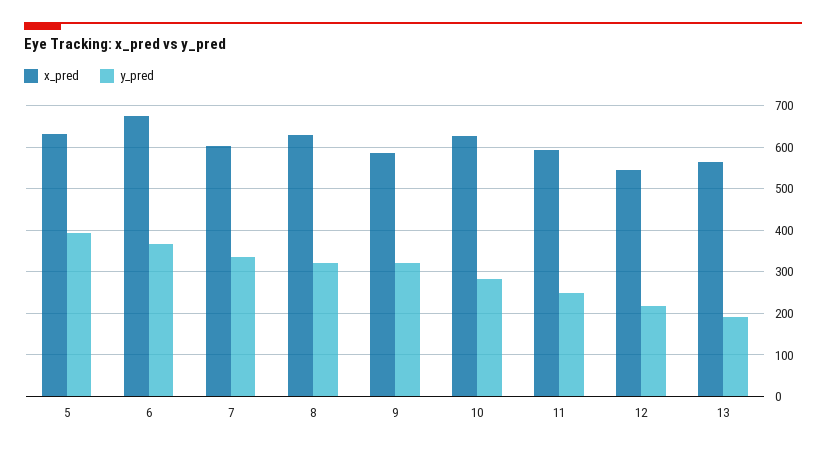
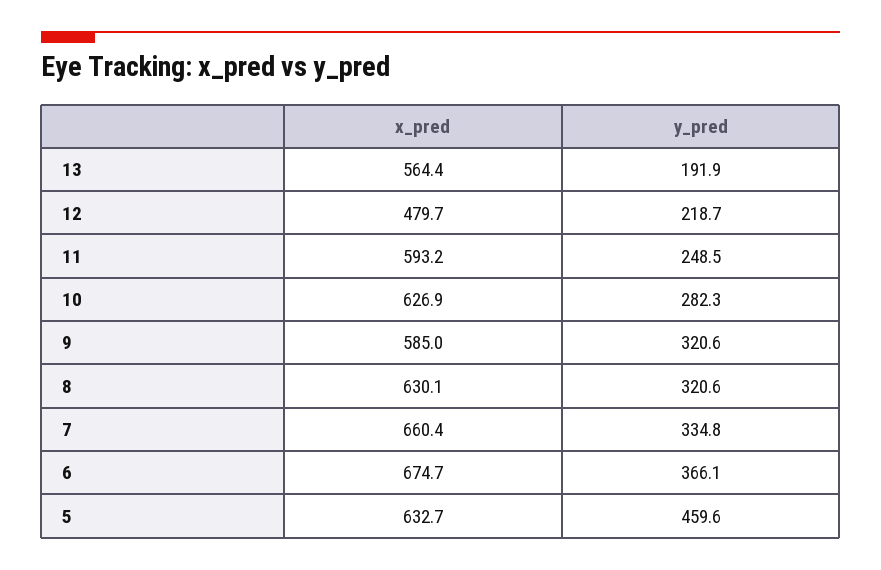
y_pred, 5: 400 -> 459.6
x_pred, 7: 600 -> 660.4
x_pred, 12: 540 -> 479.7

